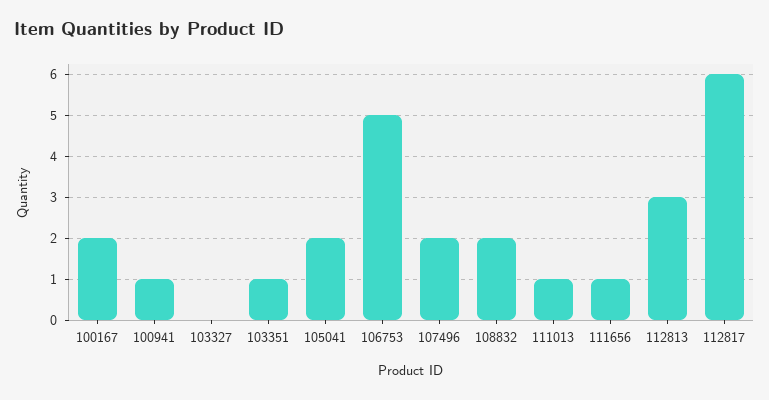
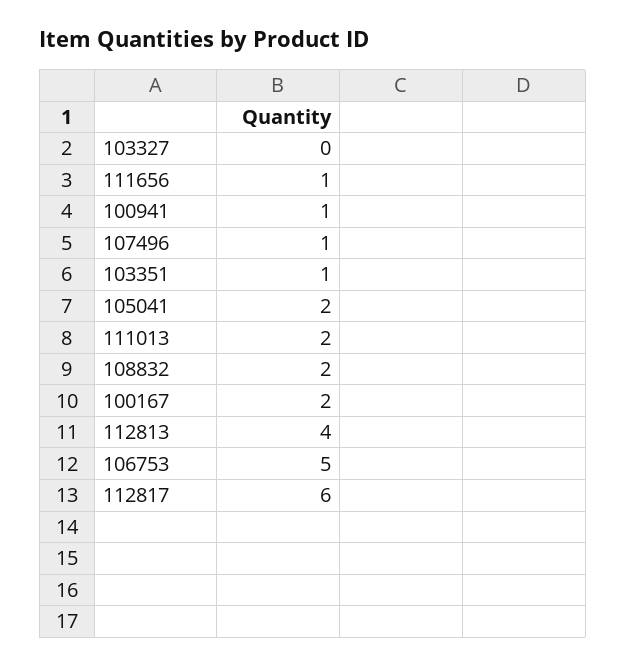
107496: 2 -> 1
111013: 1 -> 2
112813: 3 -> 4

